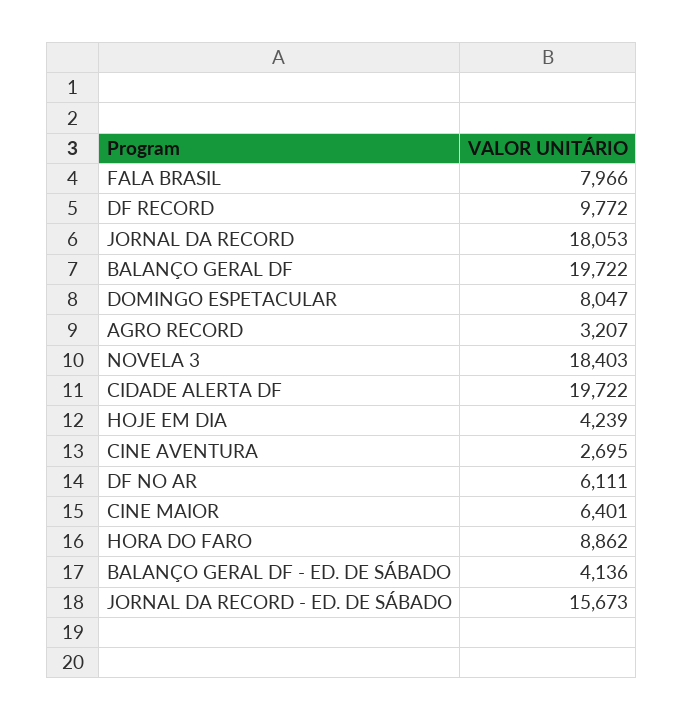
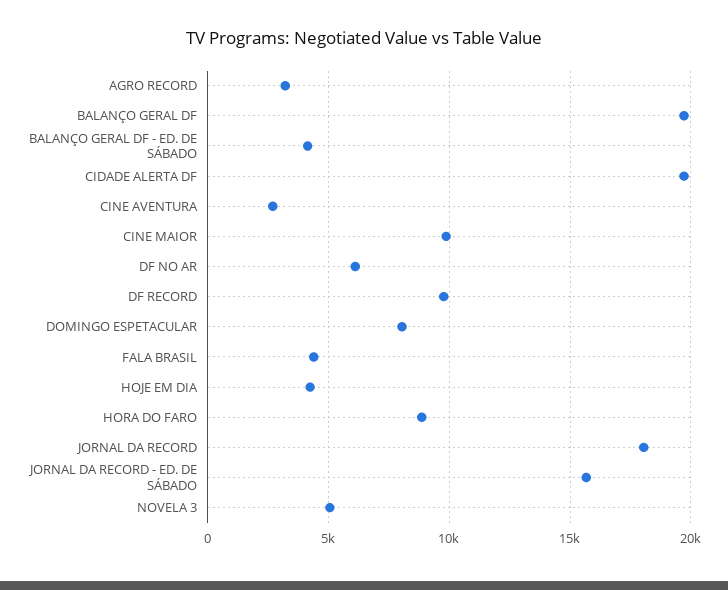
FALA BRASIL: 7966 -> 4500
NOVELA 3: 18403 -> 5000
CINE MAIOR: 6401 -> 10000

